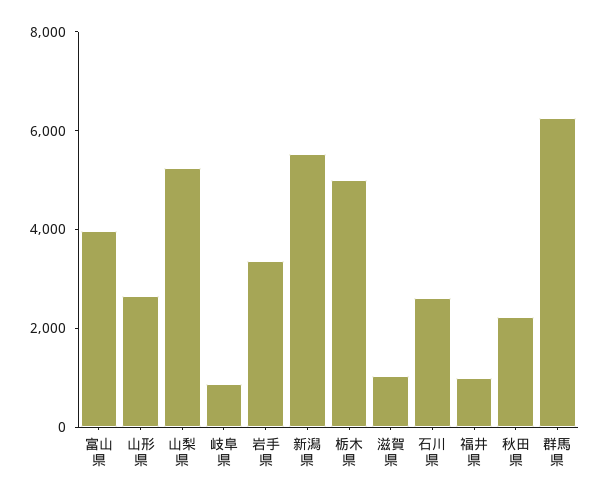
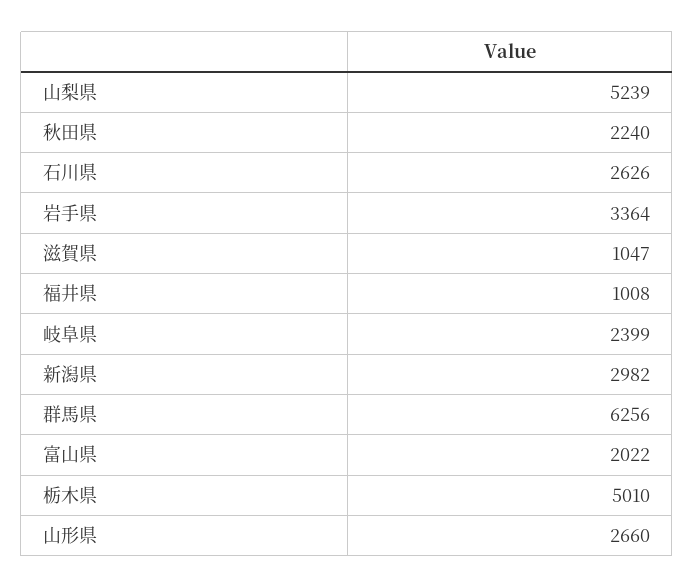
富山県: 4000 -> 2022
岐阜県: 1000 -> 2399
新潟県: 5500 -> 2982

